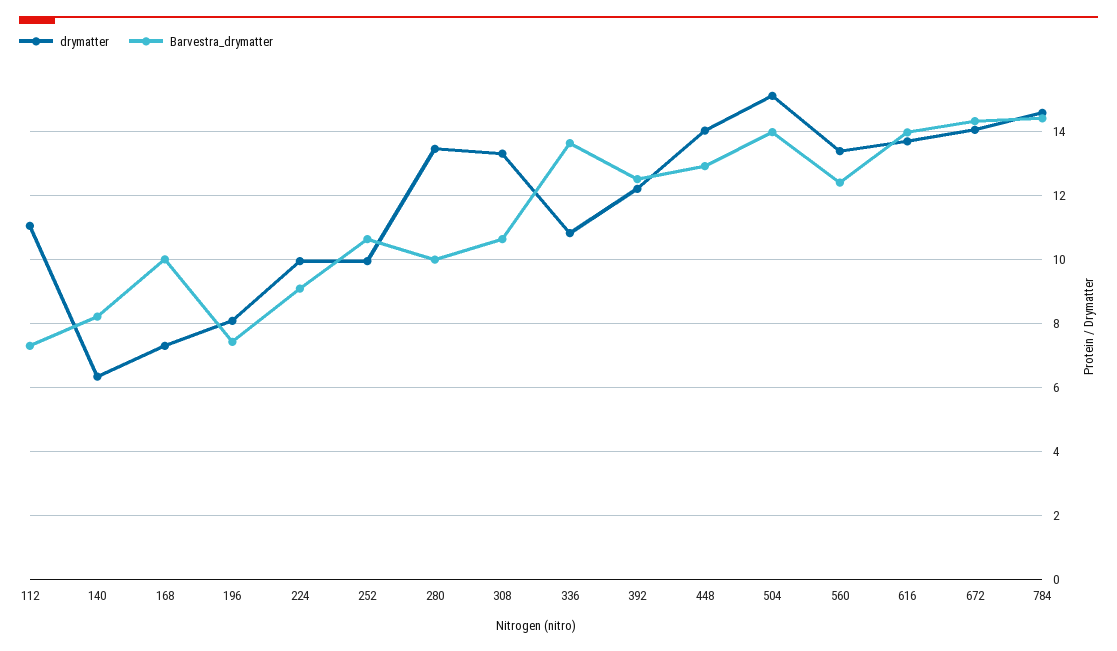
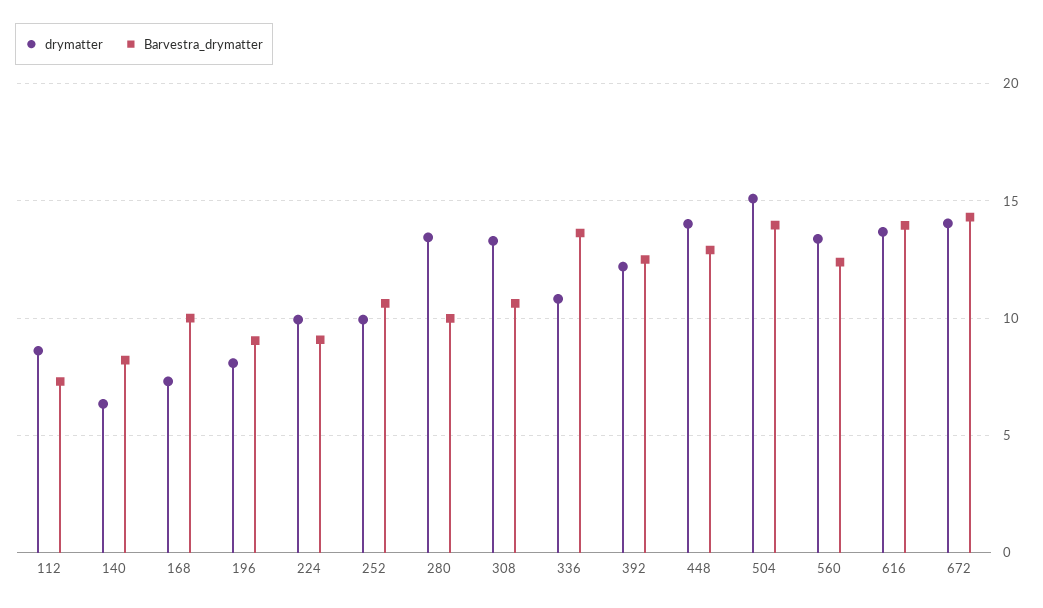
drymatter, 112: 11 -> 8.5
Barvestra_drymatter, 196: 7.4 -> 9
drymatter, 784: 14.6 -> none
Barvestra_drymatter, 784: 14.4 -> none

